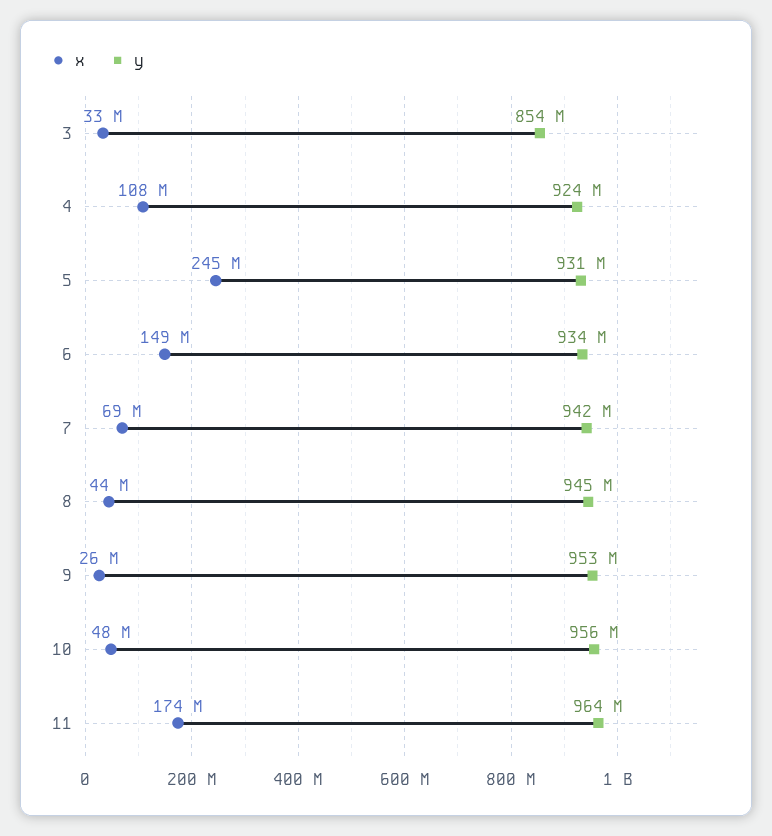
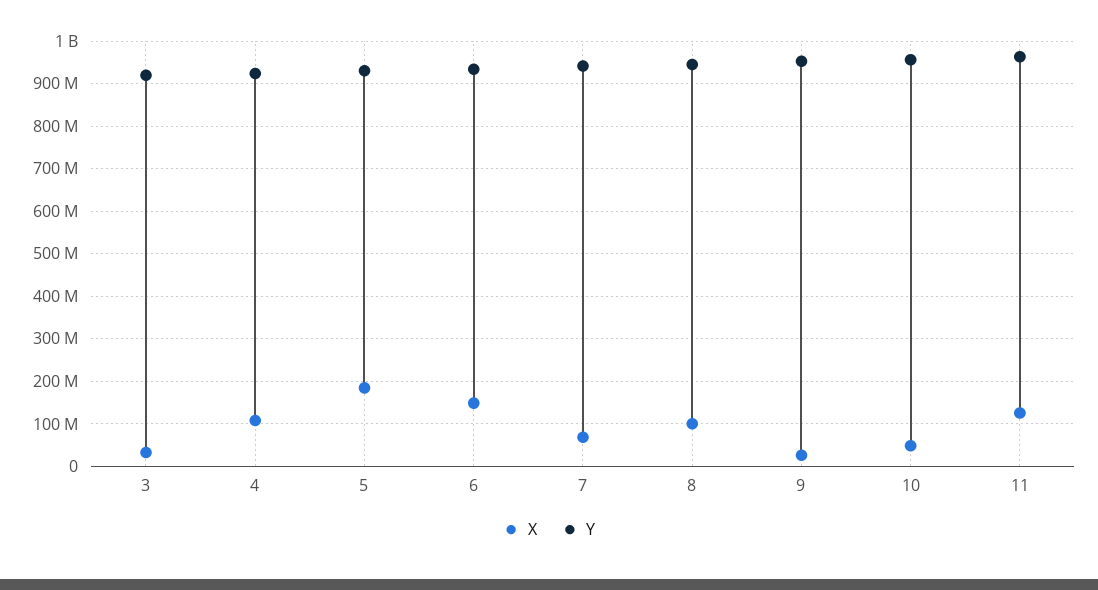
y, 3: 854000000 -> 920000000
x, 5: 245000000 -> 180000000
x, 8: 44000000 -> 100000000
x, 11: 174000000 -> 120000000

